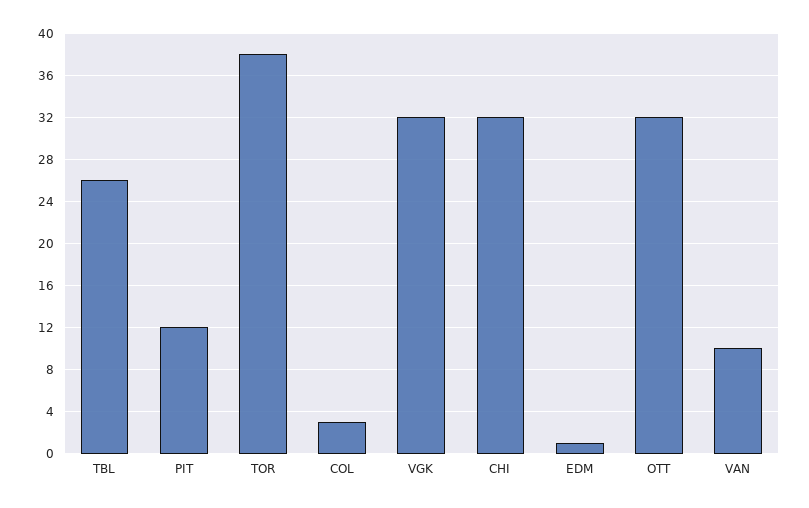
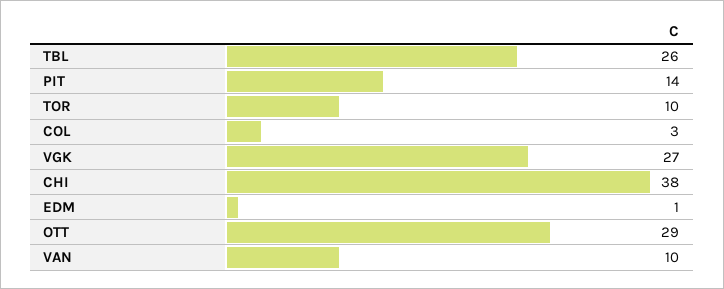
PIT: 12 -> 14
TOR: 38 -> 10
VGK: 32 -> 27
CHI: 32 -> 38
OTT: 32 -> 29

